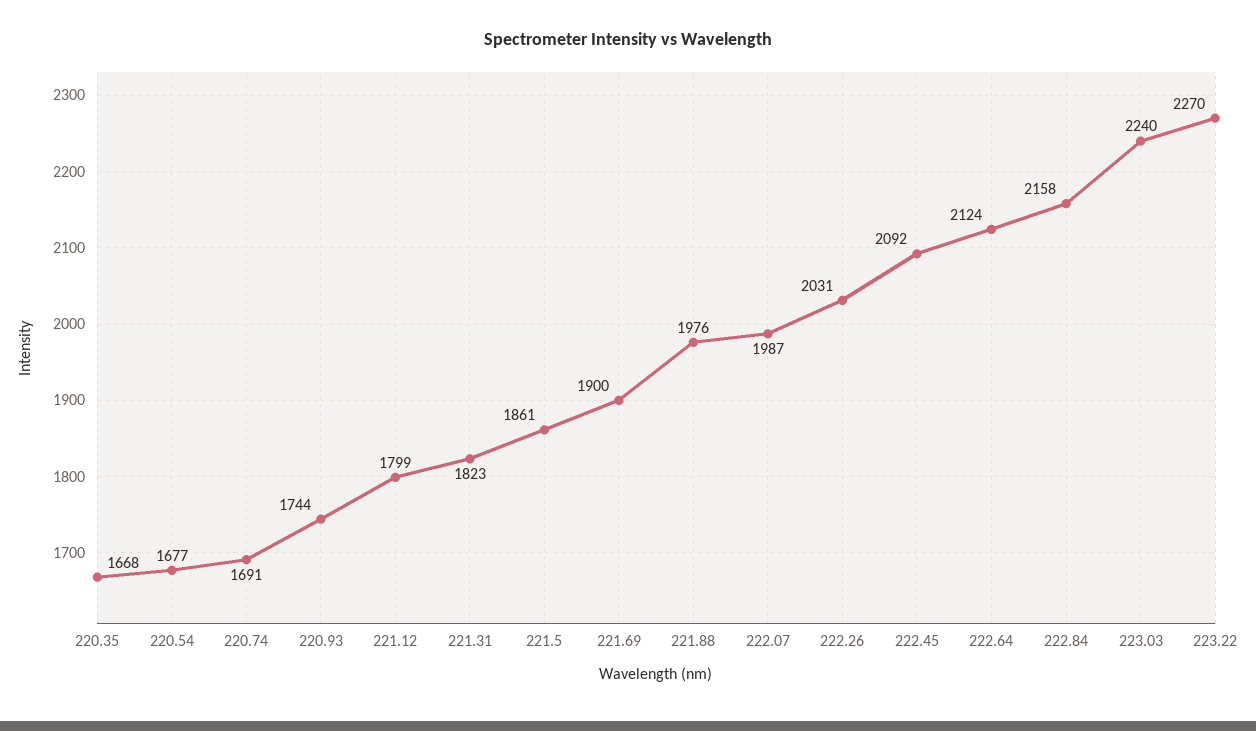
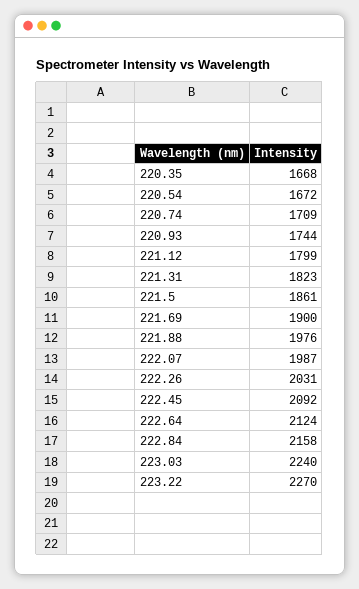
220.54: 1677 -> 1672
220.74: 1691 -> 1709

